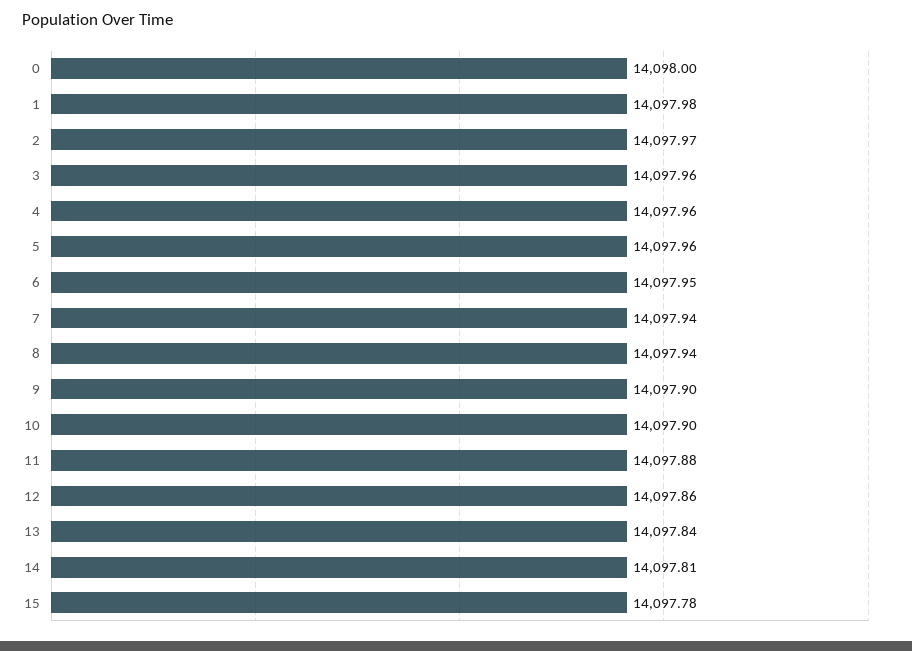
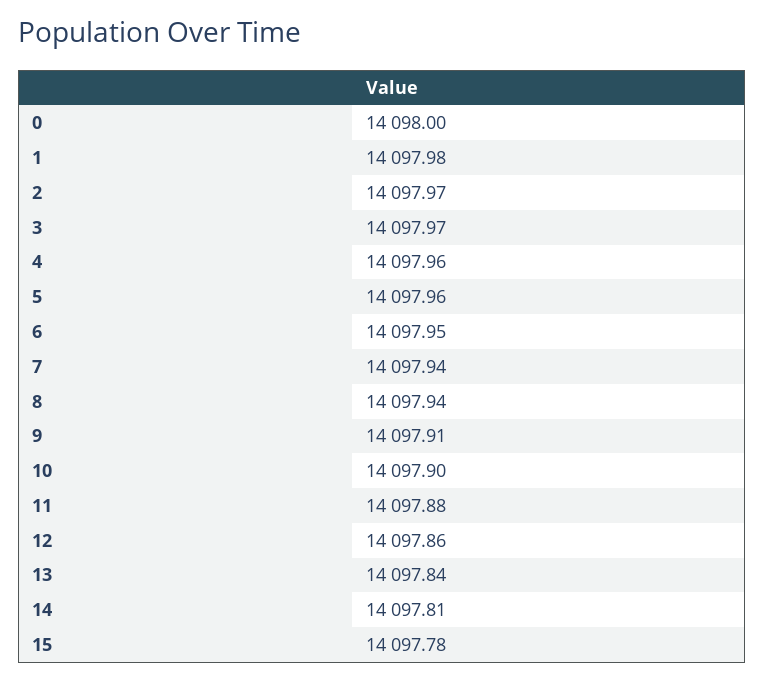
3: 14097.96 -> 14097.97
9: 14097.9 -> 14097.91

